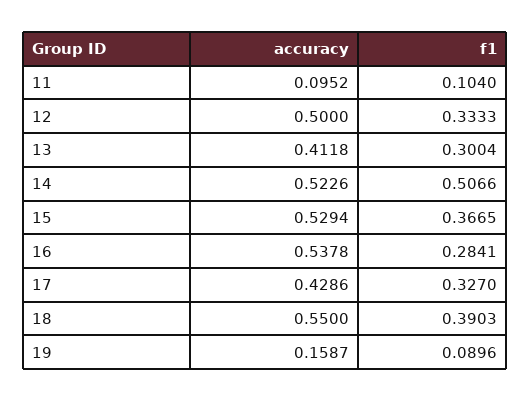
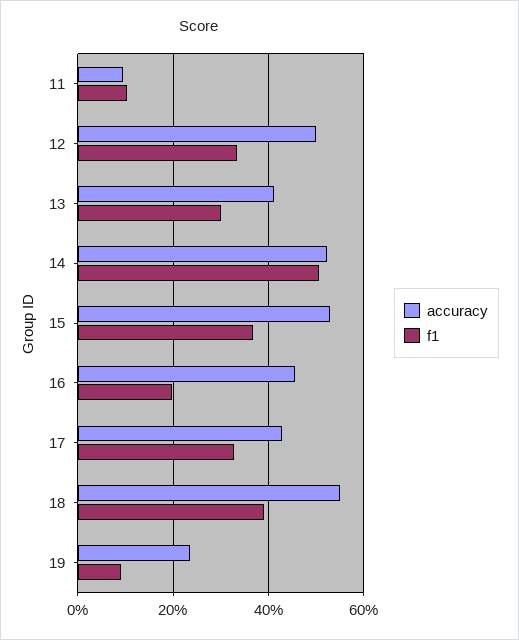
accuracy, 16: 0.5378 -> 0.46
f1, 16: 0.2841 -> 0.2
accuracy, 19: 0.1587 -> 0.24

